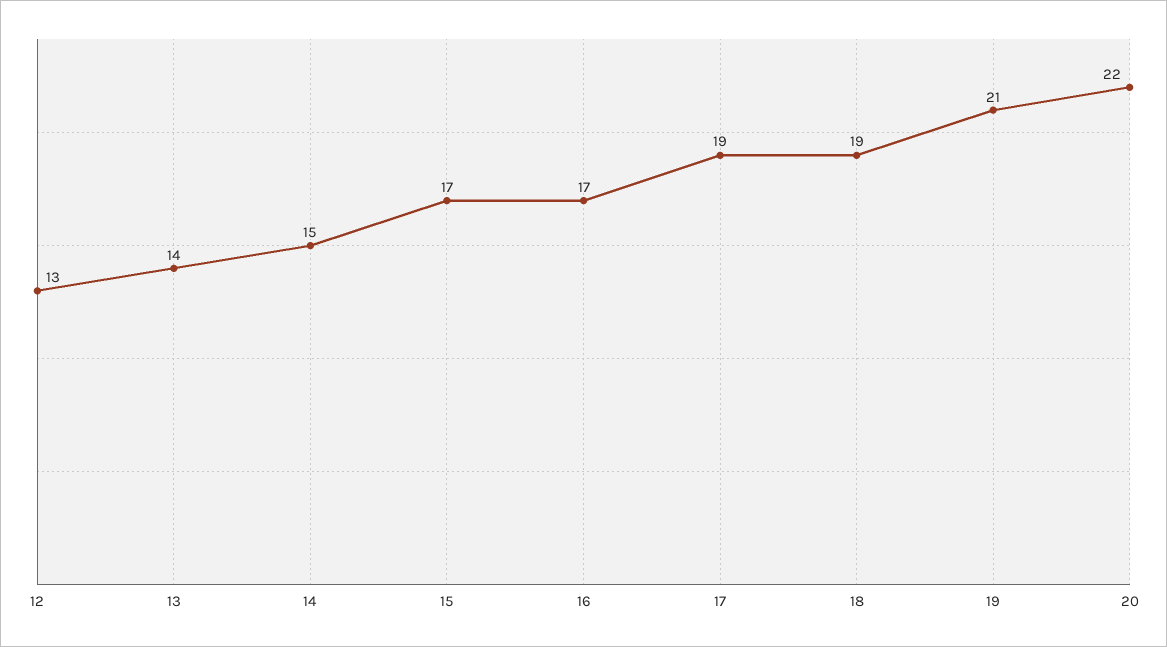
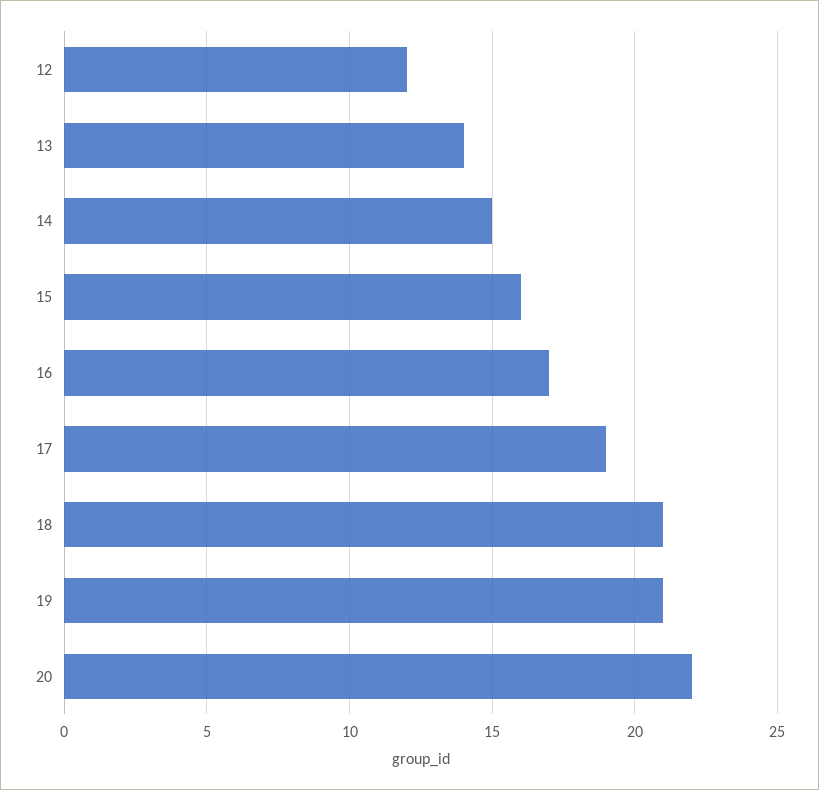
12: 13 -> 12
15: 17 -> 16
18: 19 -> 21

